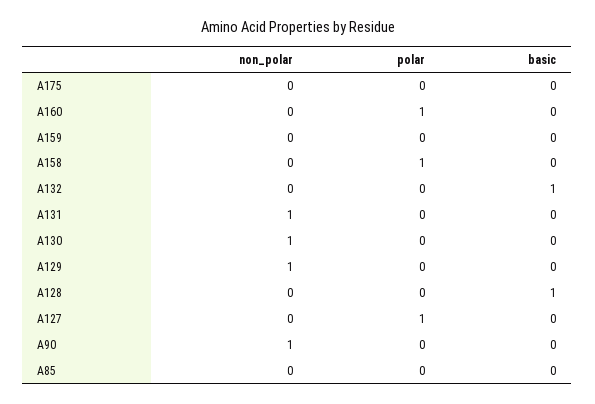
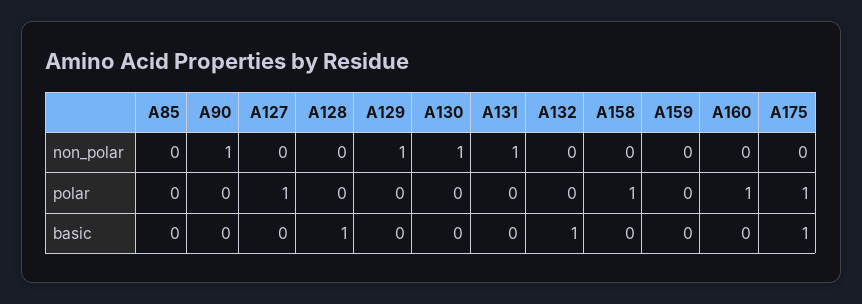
polar, A175: 0 -> 1
basic, A175: 0 -> 1

